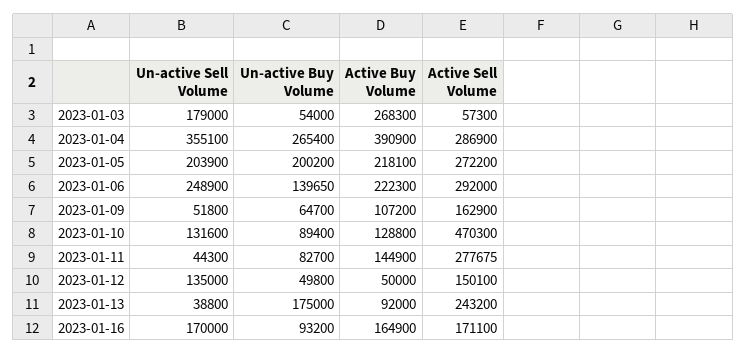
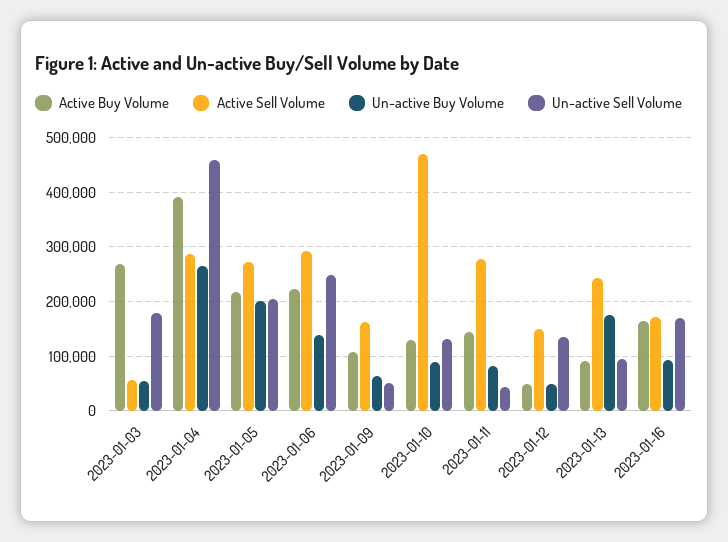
Un-active Sell Volume, 2023-01-04: 355100 -> 460000
Un-active Sell Volume, 2023-01-13: 38800 -> 100000

